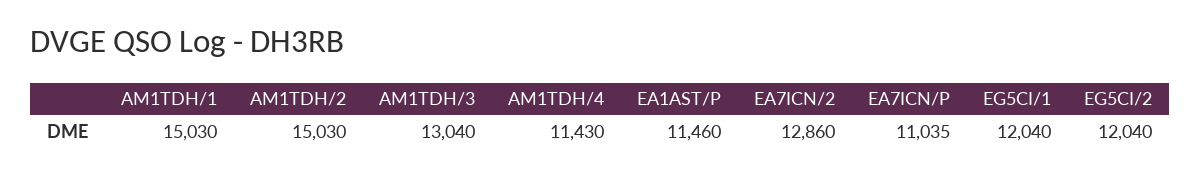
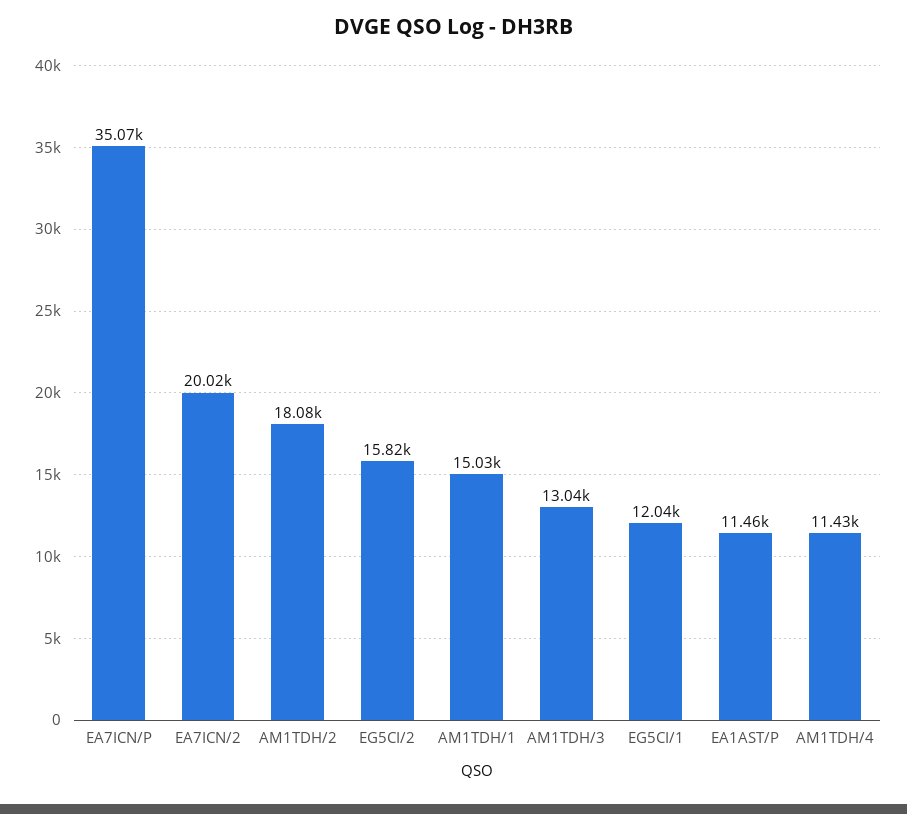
AM1TDH/2: 15030 -> 18080
EA7ICN/2: 12860 -> 20020
EA7ICN/P: 11035 -> 35070
EG5CI/2: 12040 -> 15820

